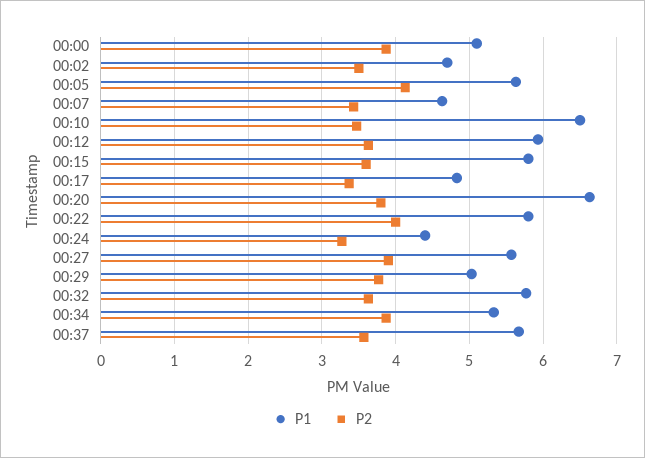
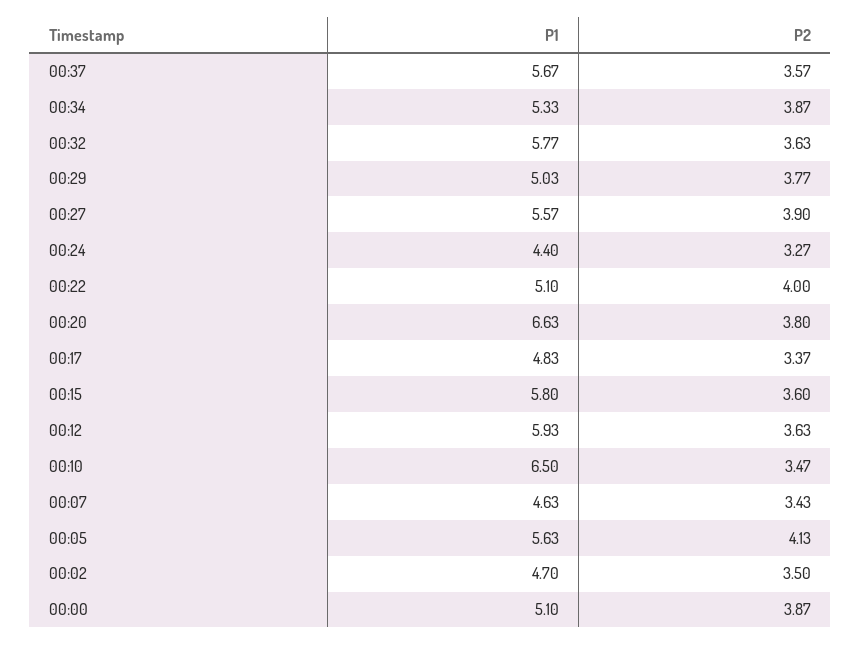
P1, 00:22: 5.8 -> 5.1

